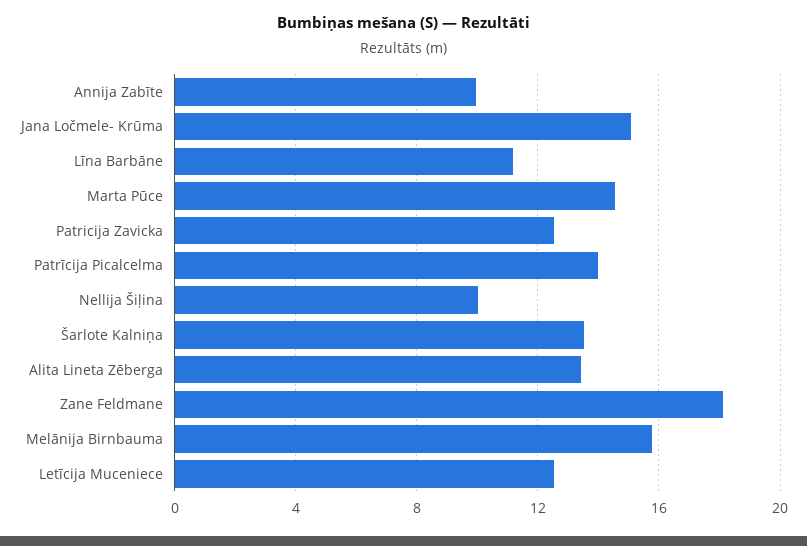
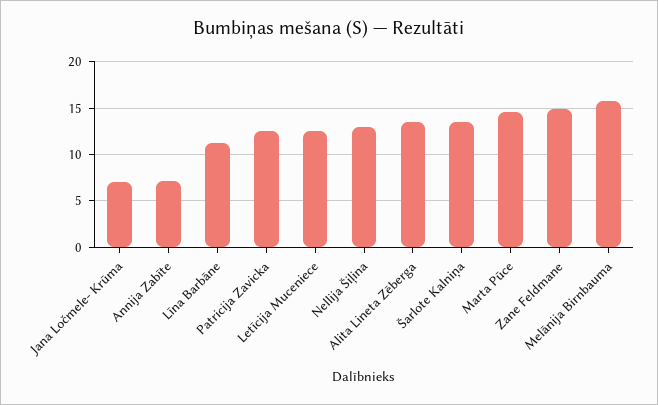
Annija Zabīte: 10 -> 7
Jana Ločmele- Krūma: 15 -> 7
Patrīcija Picalcelma: 14 -> none
Nellija Šiļina: 10 -> 13
Zane Feldmane: 18 -> 15

